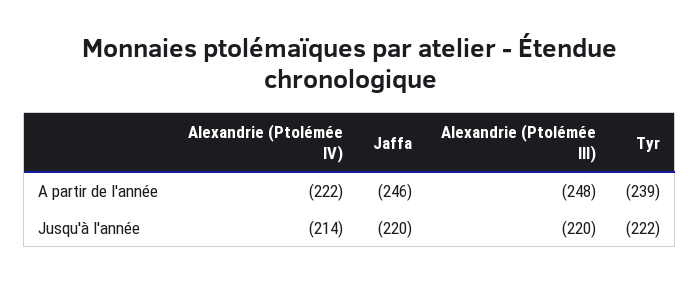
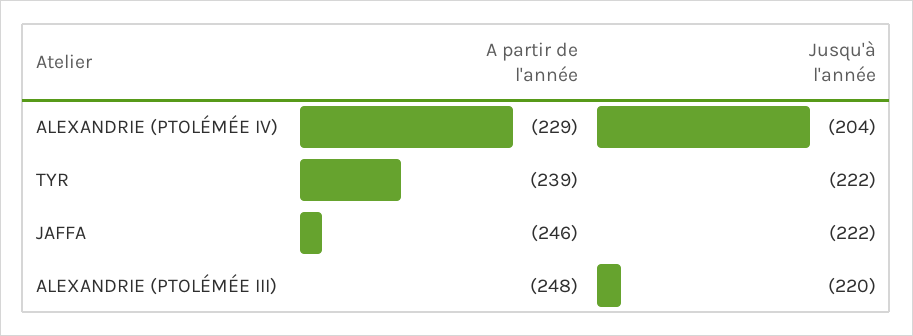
Alexandrie (Ptolémée IV), A partir de l'année: -222 -> -229
Alexandrie (Ptolémée IV), Jusqu'à l'année: -214 -> -204
Jaffa, Jusqu'à l'année: -220 -> -222

